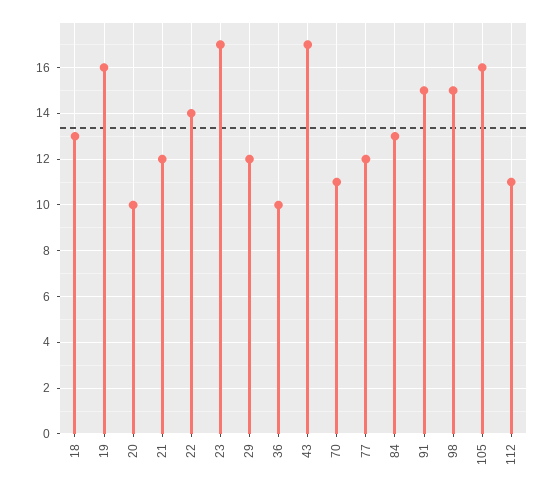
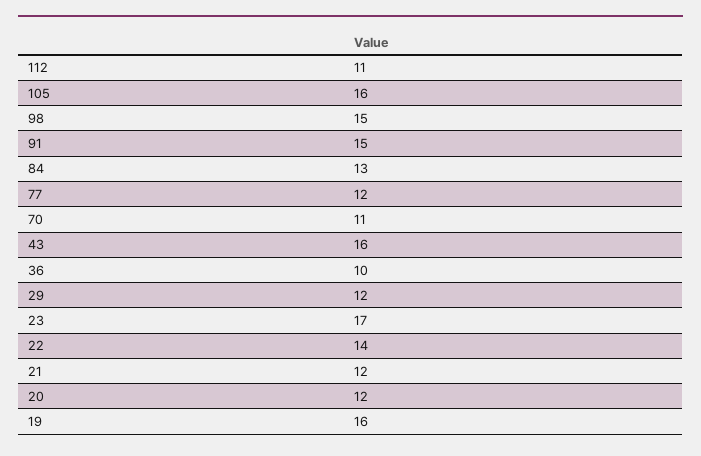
18: 13 -> none
20: 10 -> 12
43: 17 -> 16

